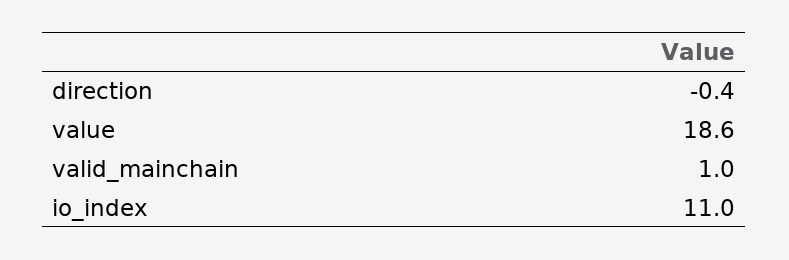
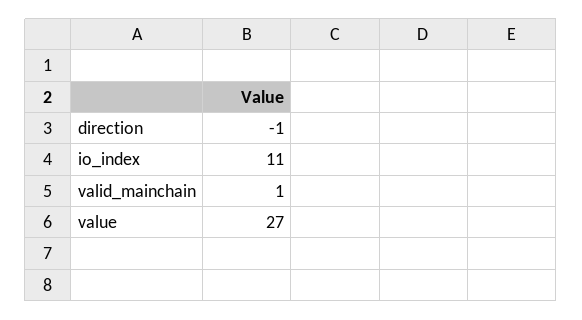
direction: -0.4 -> -1
value: 18.6 -> 27

